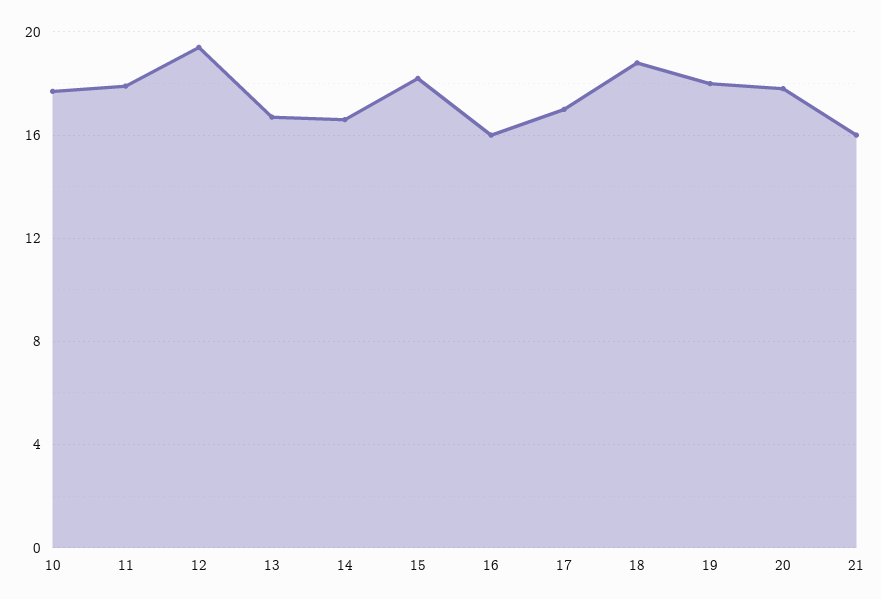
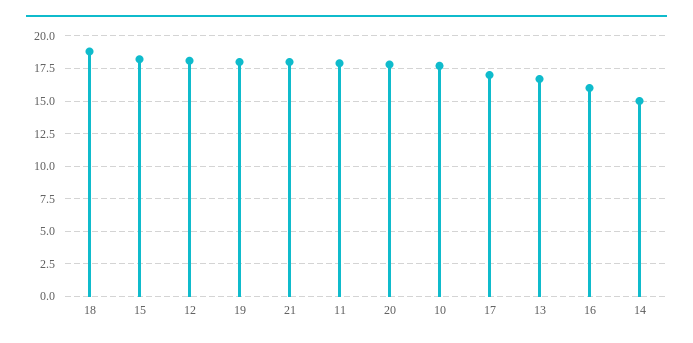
12: 19.5 -> 18
14: 16.5 -> 15
21: 16 -> 18

